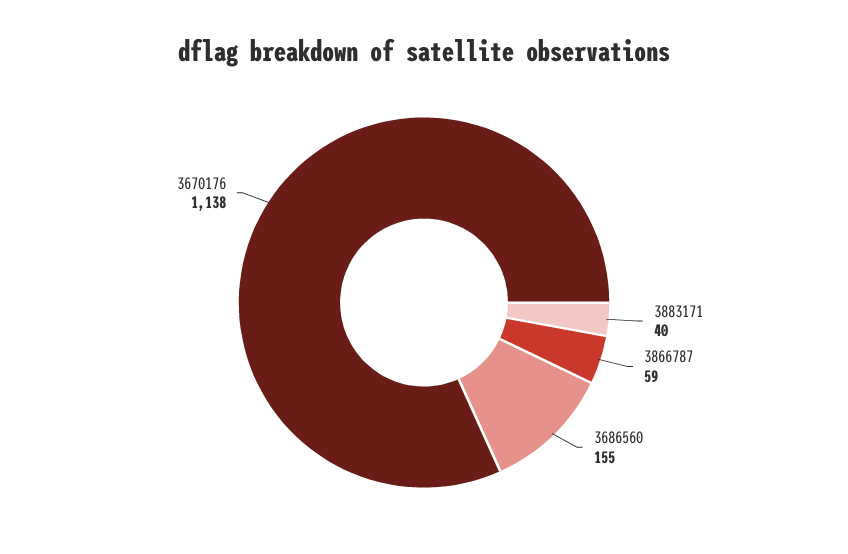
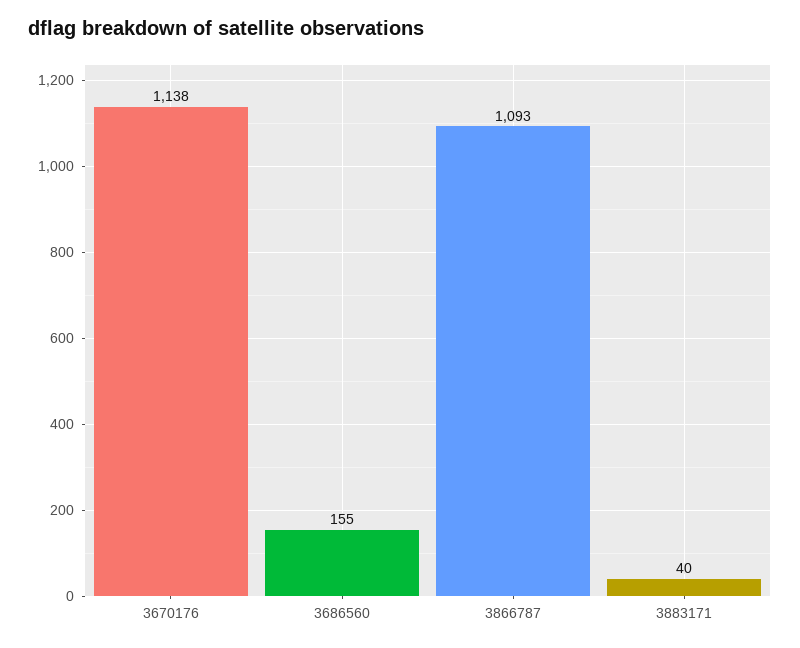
3866787: 59 -> 1093

